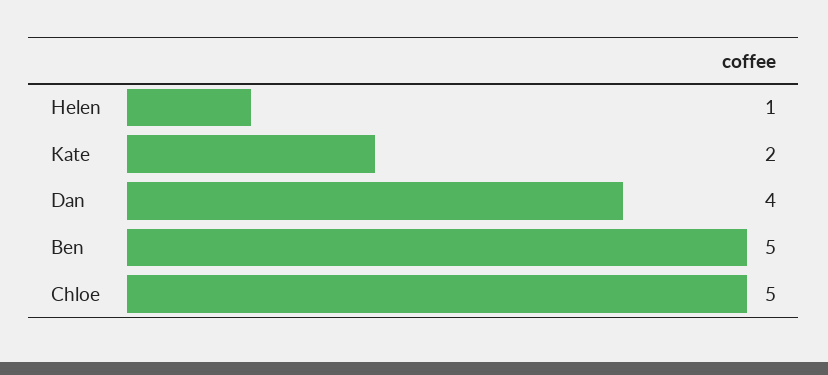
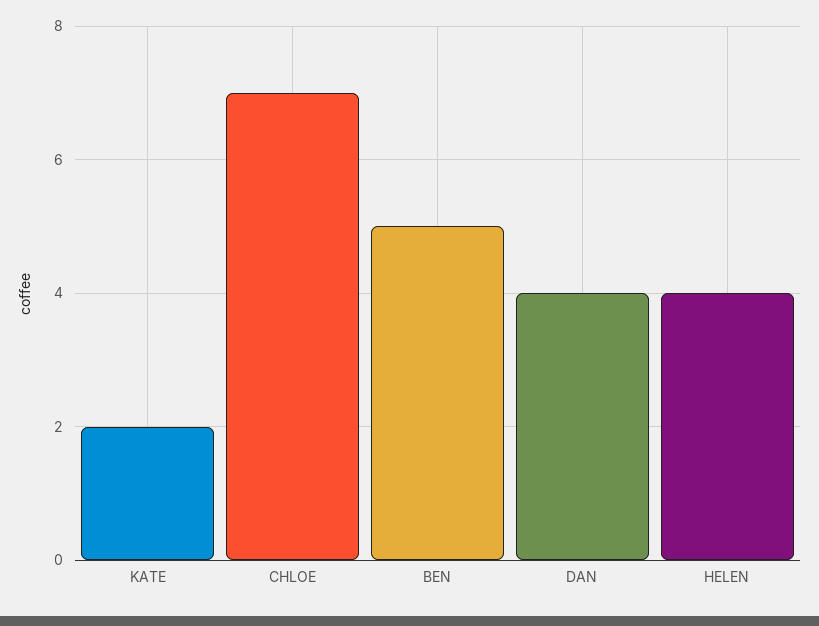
Helen: 1 -> 4
Chloe: 5 -> 7

